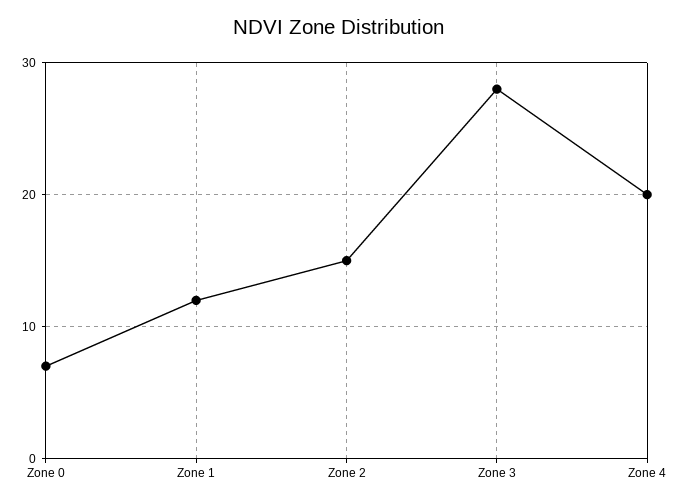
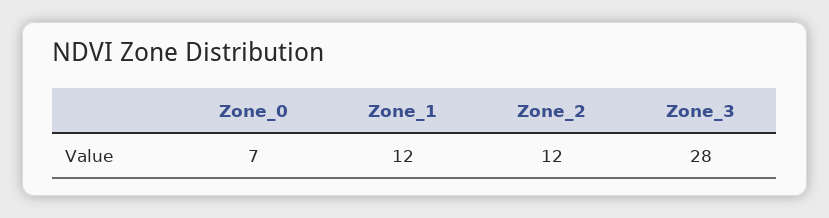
Zone 2: 15 -> 12
Zone 4: 20 -> none

